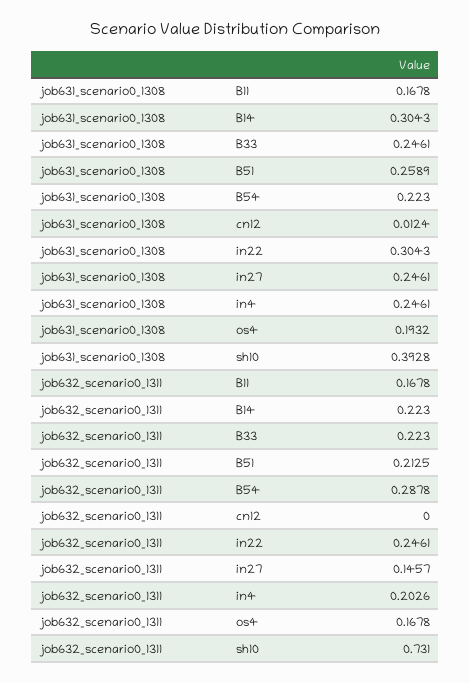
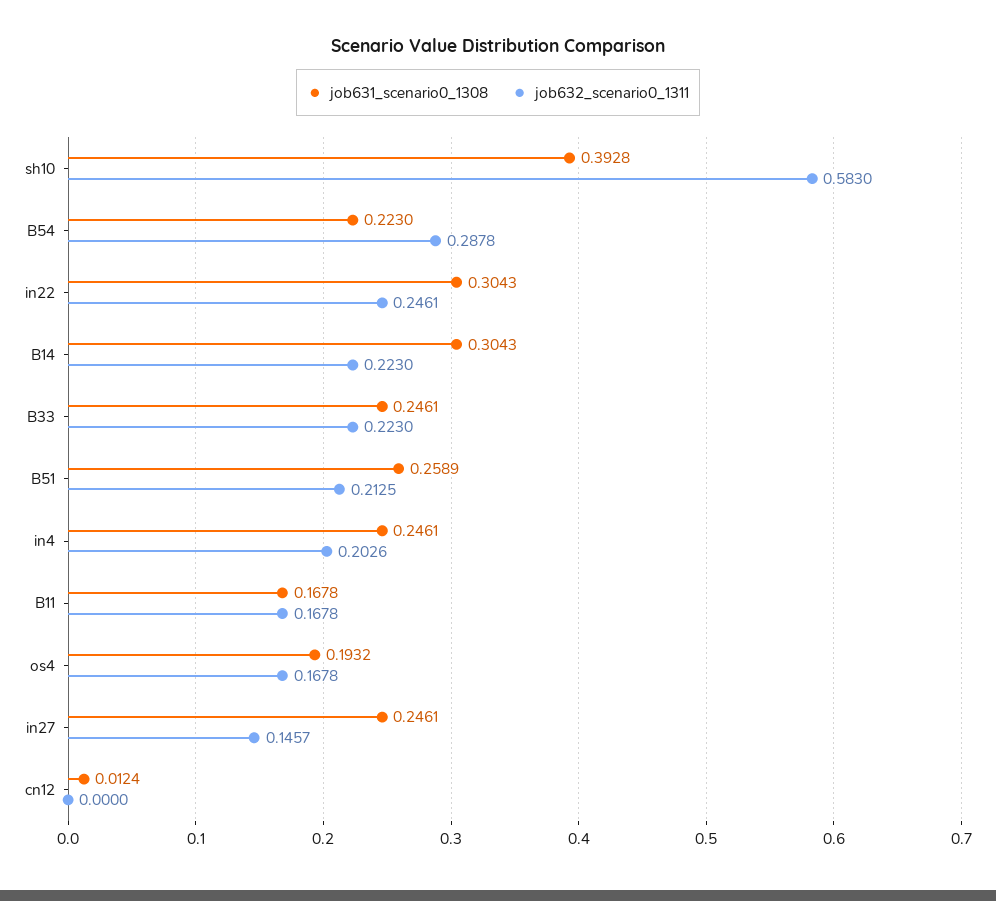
job632_scenario0_1311, sh10: 0.731 -> 0.583

